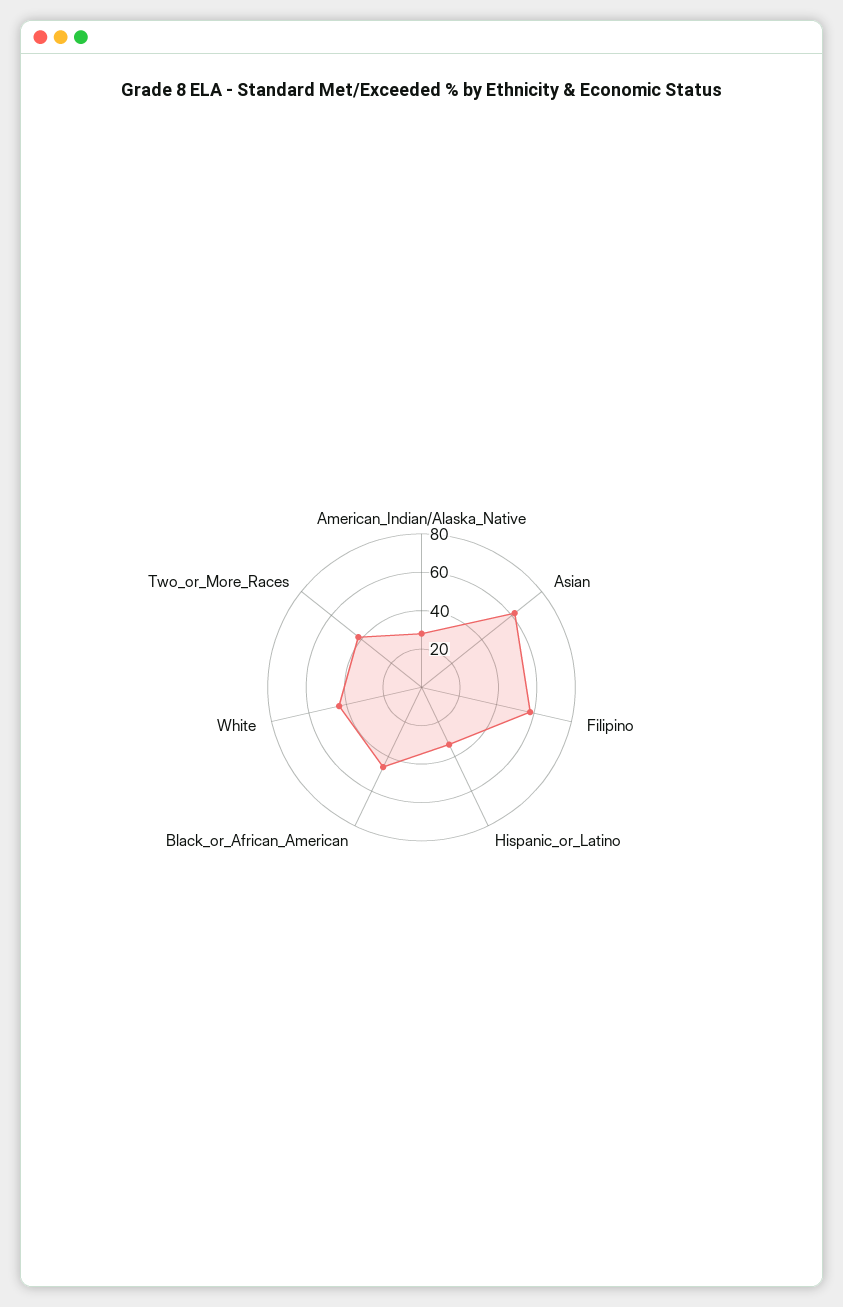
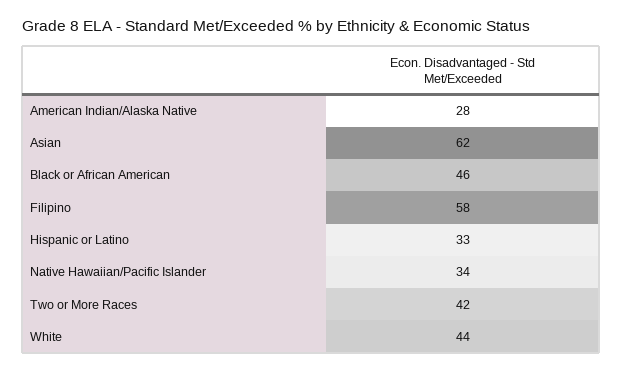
Native Hawaiian/Pacific Islander: none -> 34

